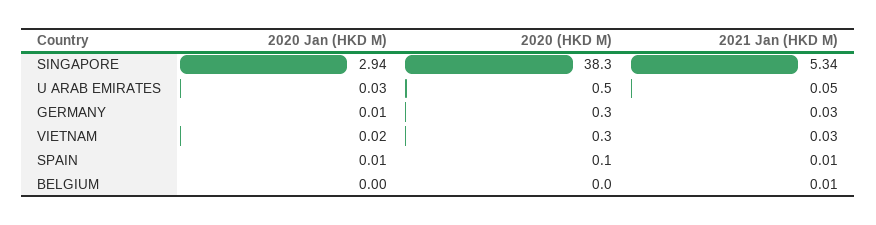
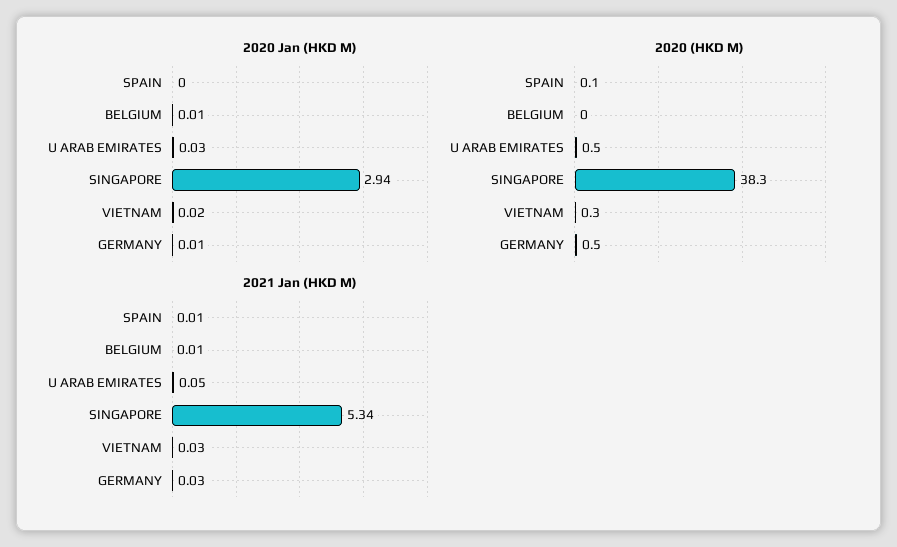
2020 (HKD M), GERMANY: 0.3 -> 0.5
2020 Jan (HKD M), SPAIN: 0.01 -> 0
2020 Jan (HKD M), BELGIUM: 0 -> 0.01

